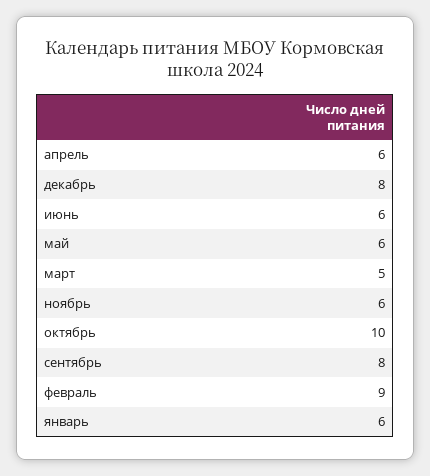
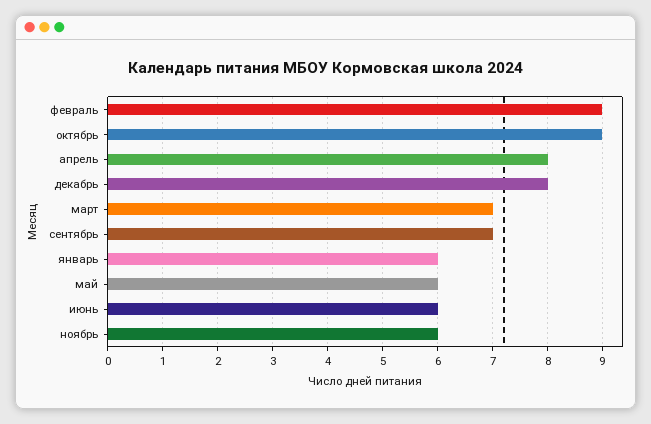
апрель: 6 -> 8
март: 5 -> 7
октябрь: 10 -> 9
сентябрь: 8 -> 7

